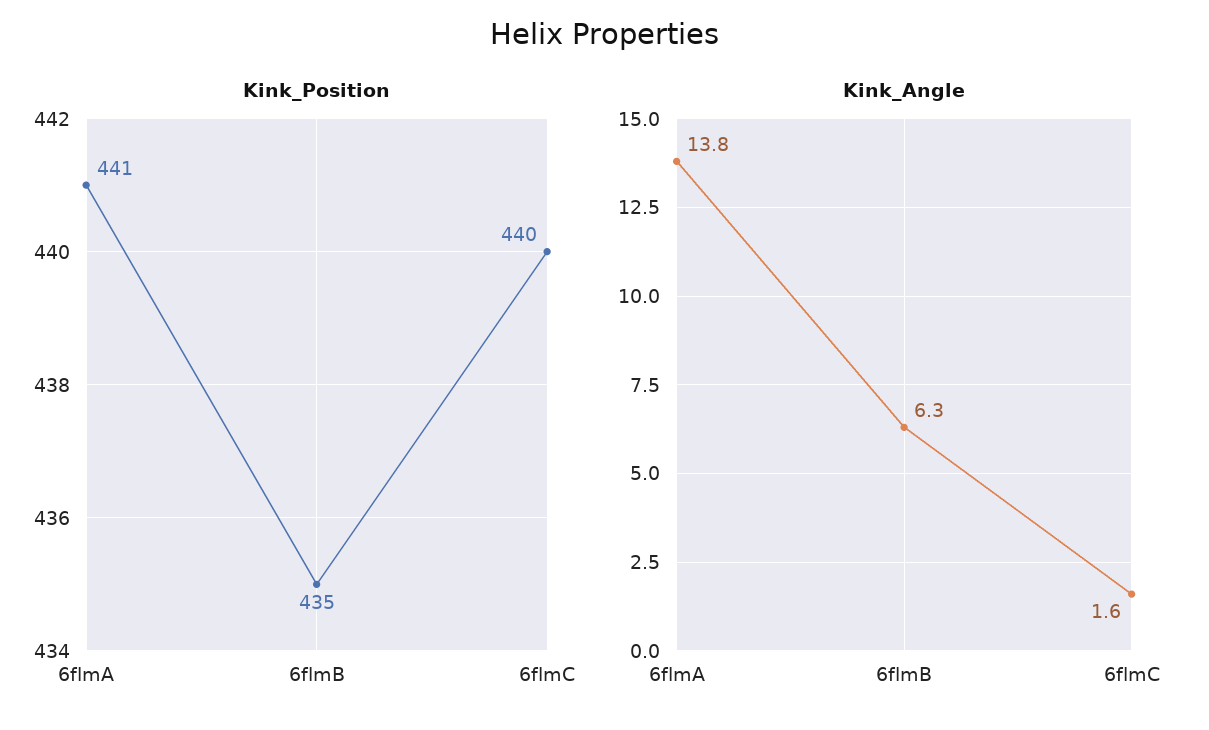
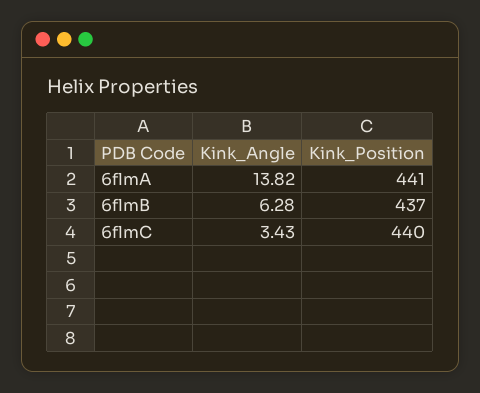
Kink_Position, 6flmB: 435 -> 437
Kink_Angle, 6flmC: 1.6 -> 3.43

